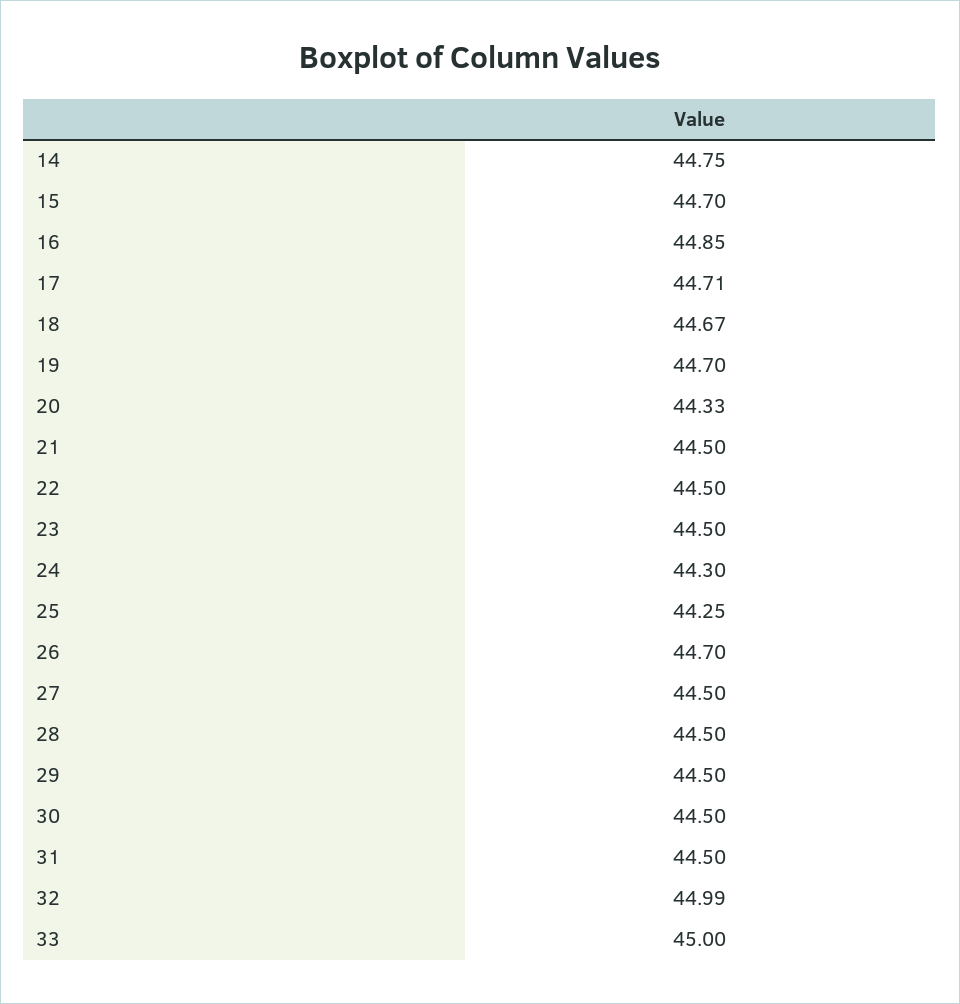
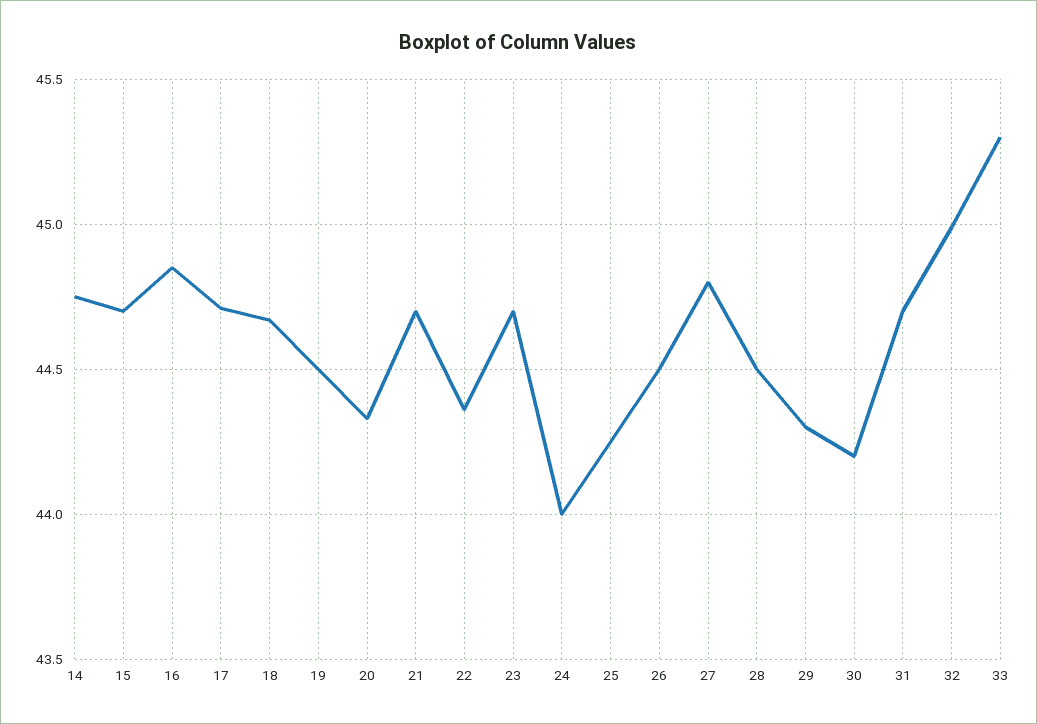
19: 44.7 -> 44.5
21: 44.5 -> 44.7
22: 44.5 -> 44.35
23: 44.5 -> 44.7
24: 44.3 -> 44
26: 44.7 -> 44.5
27: 44.5 -> 44.8
29: 44.5 -> 44.3
30: 44.5 -> 44.2
31: 44.5 -> 44.7
33: 45 -> 45.3

